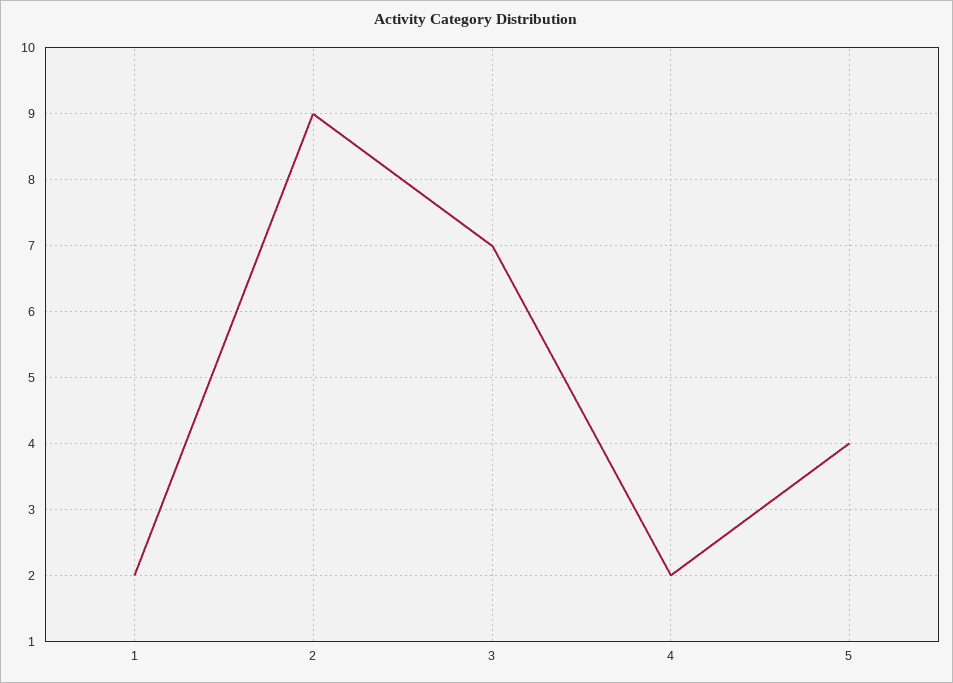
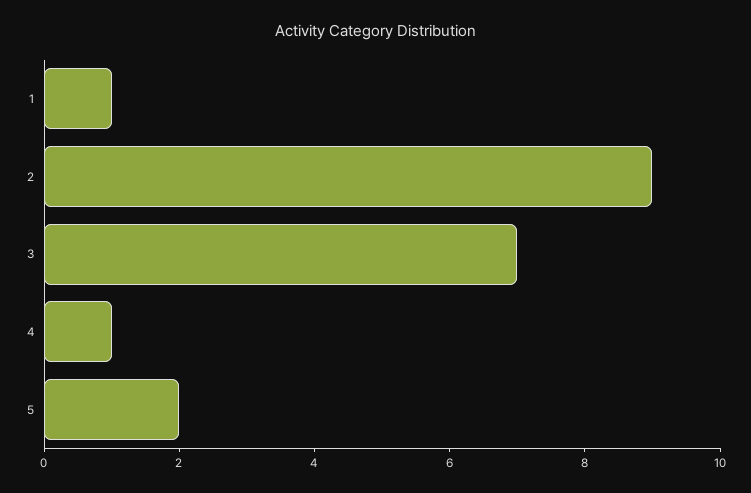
1: 2 -> 1
4: 2 -> 1
5: 4 -> 2

